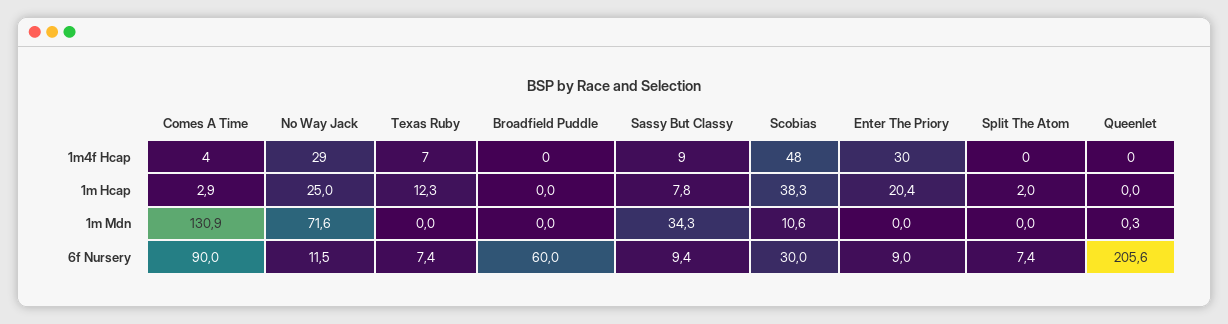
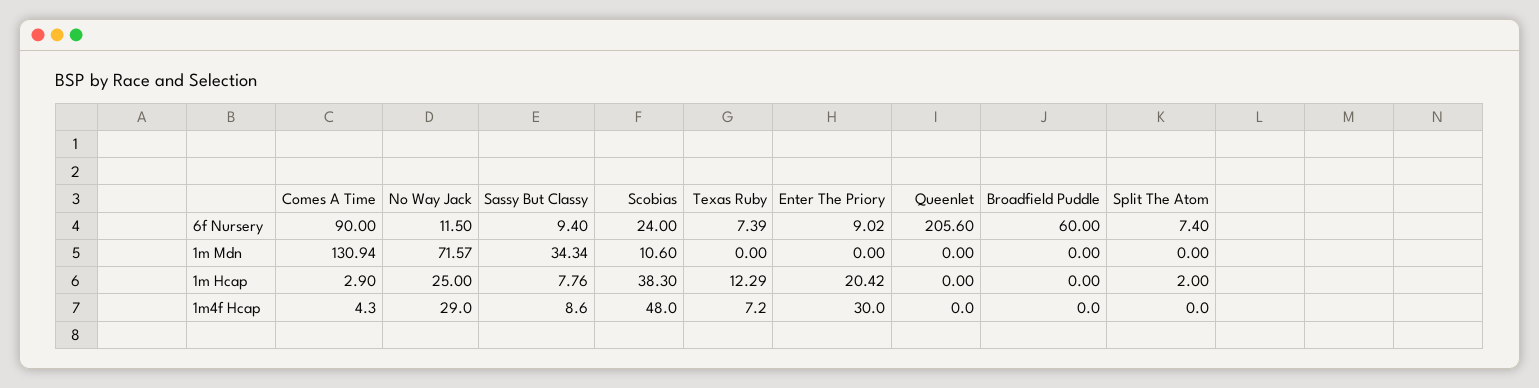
Queenlet, 1m Mdn: 0.3 -> 0
Scobias, 6f Nursery: 30 -> 24

